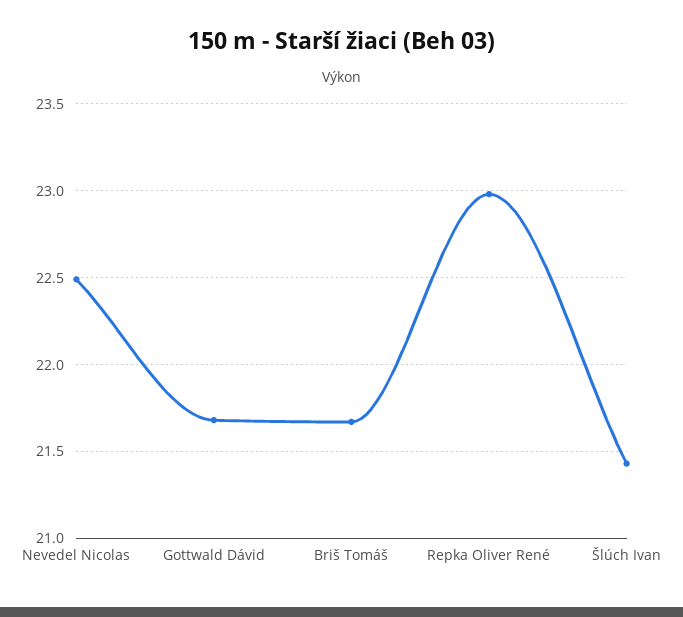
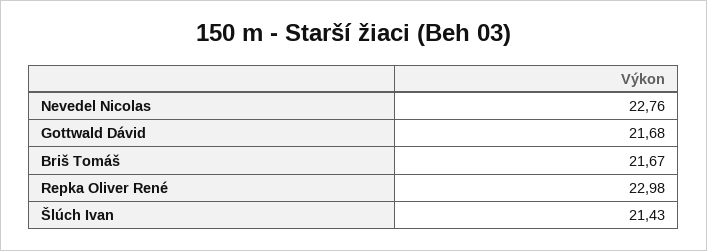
Nevedel Nicolas: 22.5 -> 22.76

